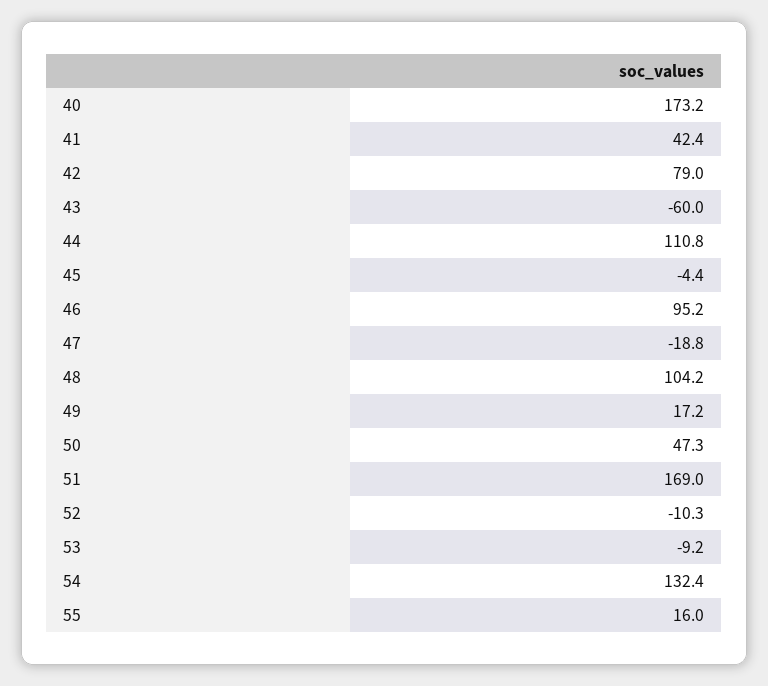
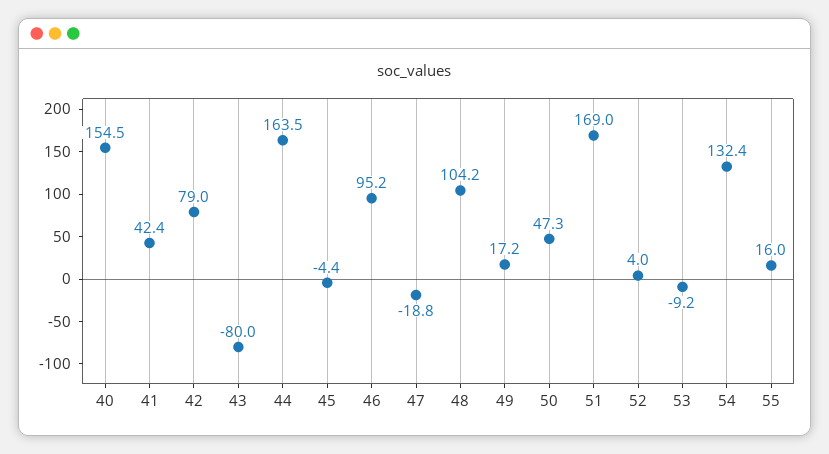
40: 173.2 -> 154.5
43: -60 -> -80
44: 110.8 -> 163.5
52: -10.3 -> 4

